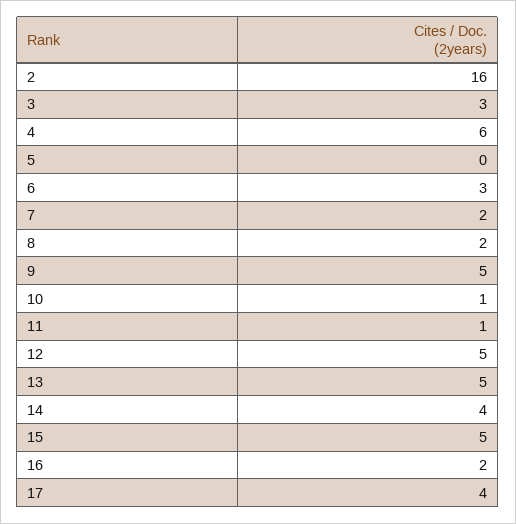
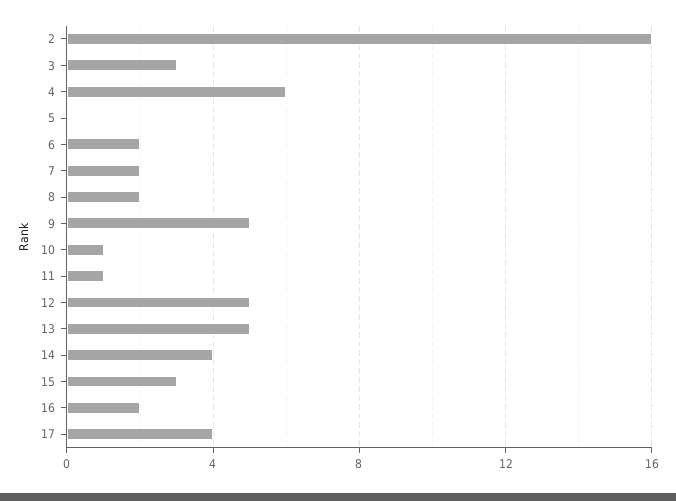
6: 3 -> 2
15: 5 -> 3

